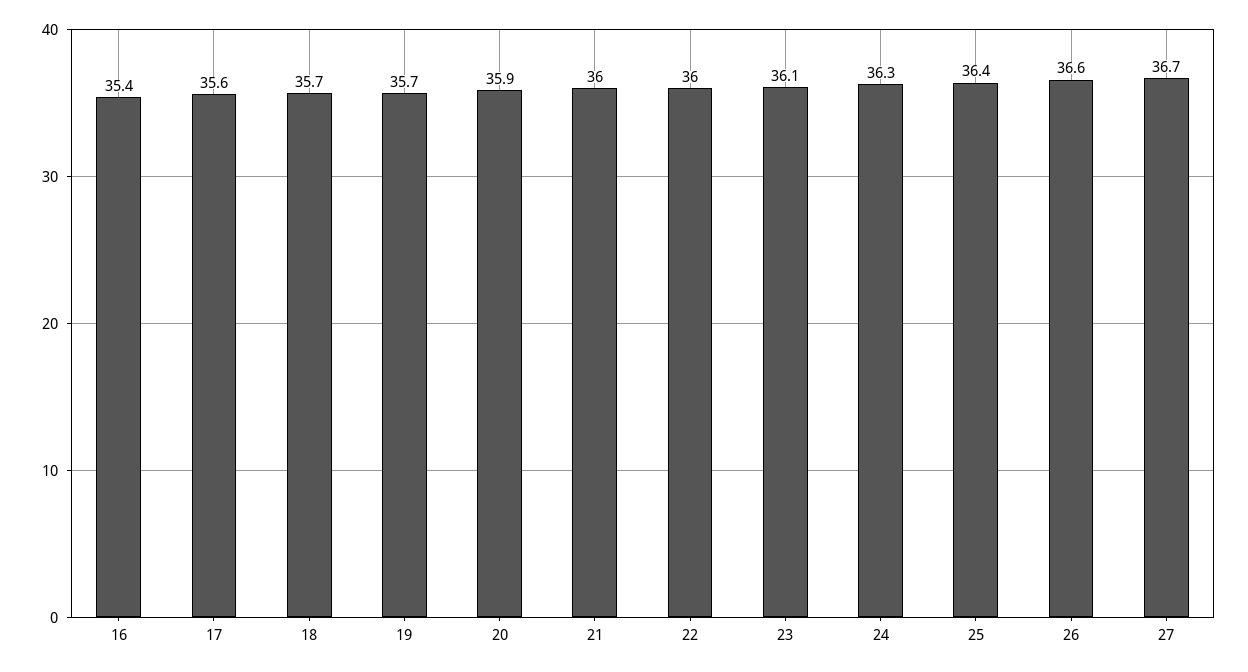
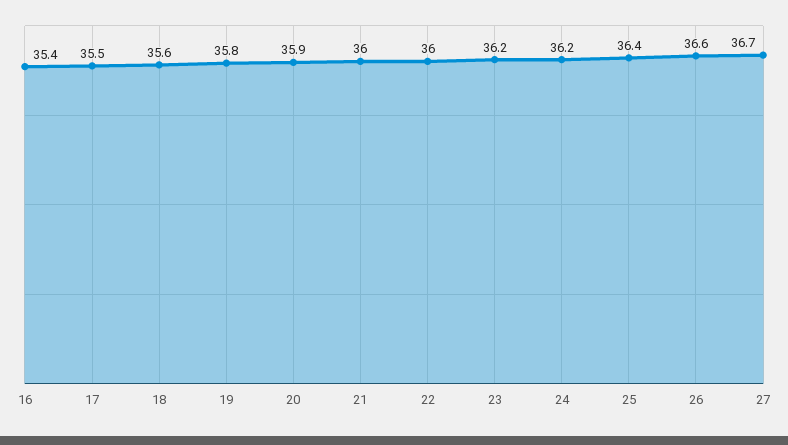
17: 35.6 -> 35.5
18: 35.7 -> 35.6
19: 35.7 -> 35.8
23: 36.1 -> 36.2
24: 36.3 -> 36.2

